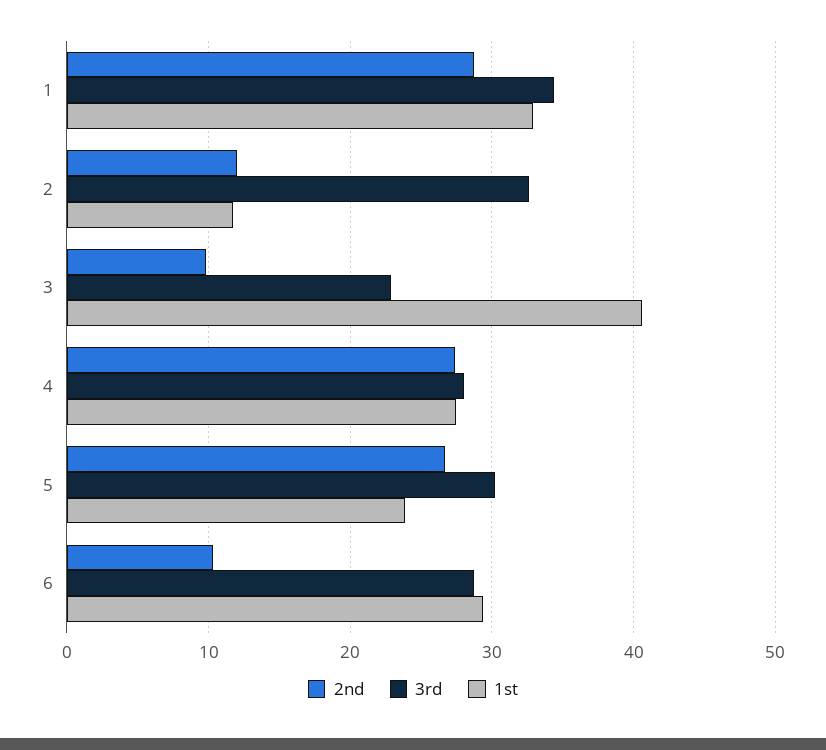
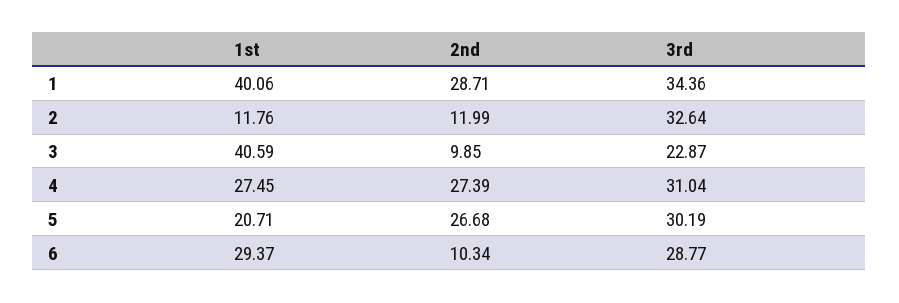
1st, 1: 33 -> 40.06
3rd, 4: 28 -> 31.04
1st, 5: 24 -> 20.71

